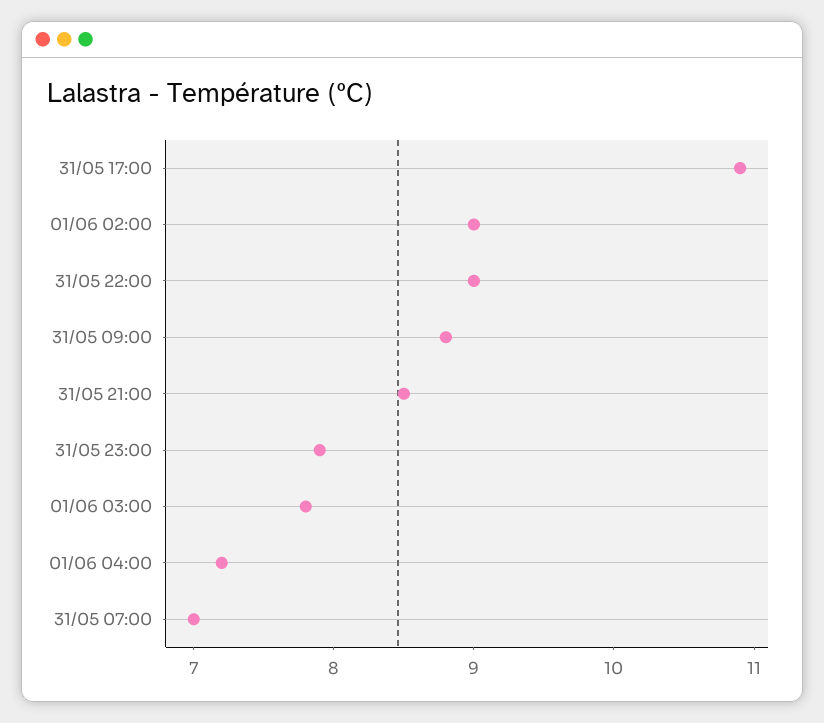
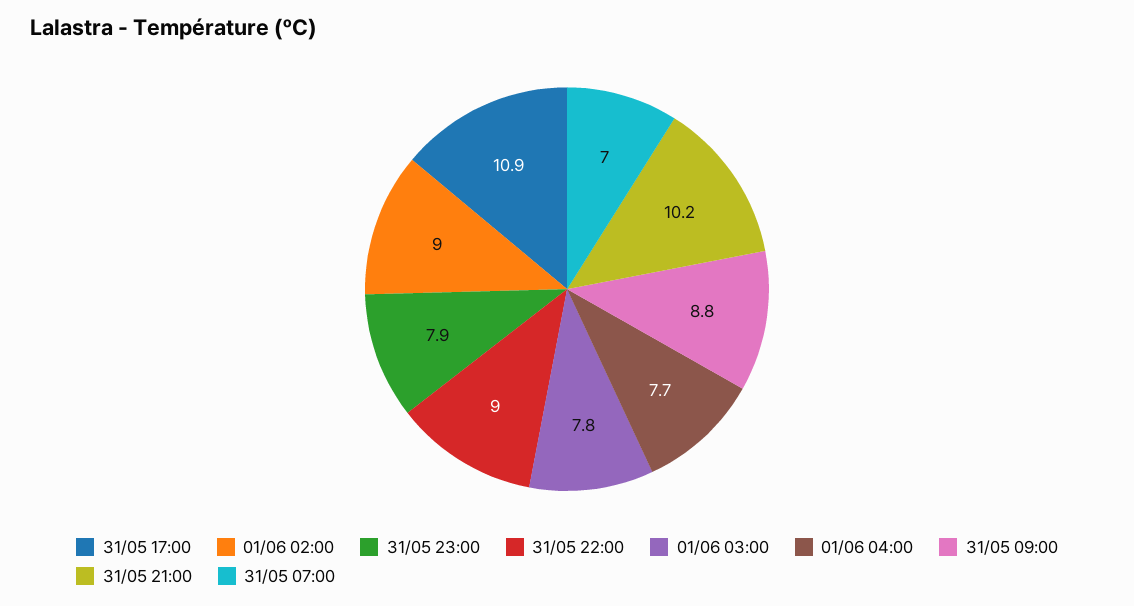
31/05 21:00: 8.5 -> 10.2
01/06 04:00: 7.2 -> 7.7

